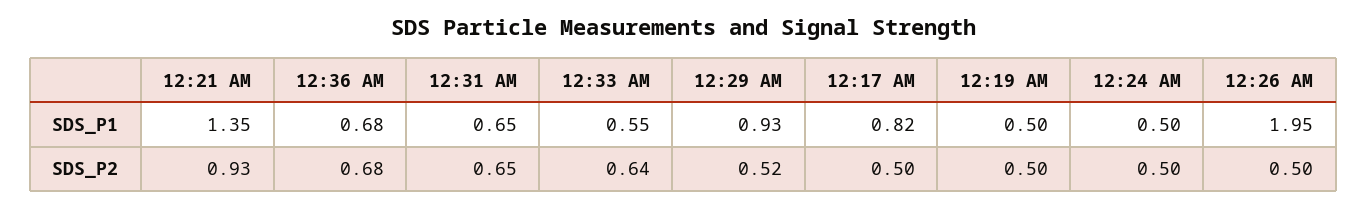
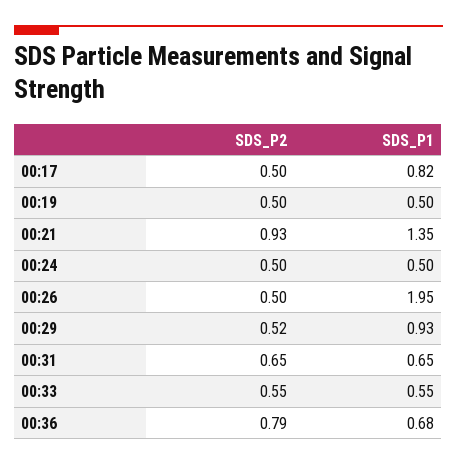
12:36 AM, SDS_P2: 0.68 -> 0.79
12:33 AM, SDS_P2: 0.64 -> 0.55

